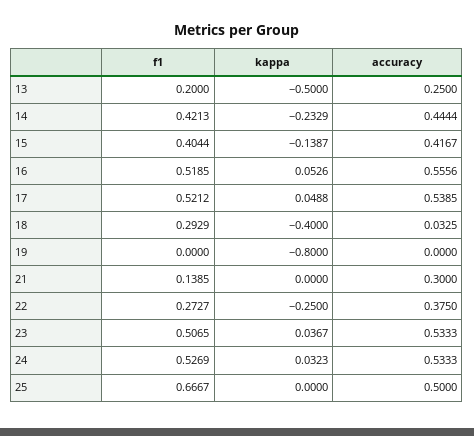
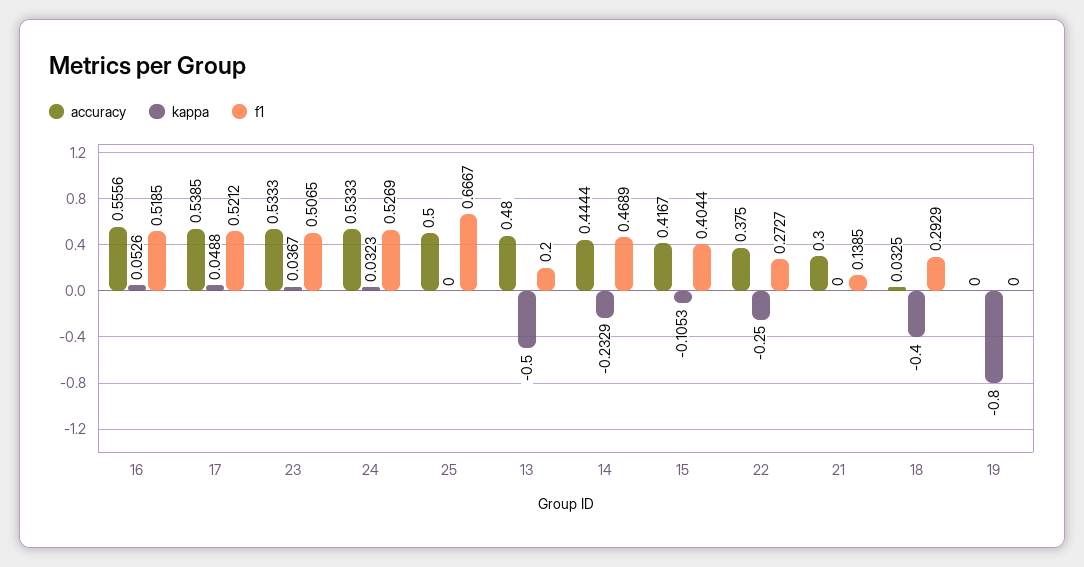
accuracy, 13: 0.25 -> 0.48
f1, 14: 0.4213 -> 0.4689
kappa, 15: -0.1387 -> -0.1053

